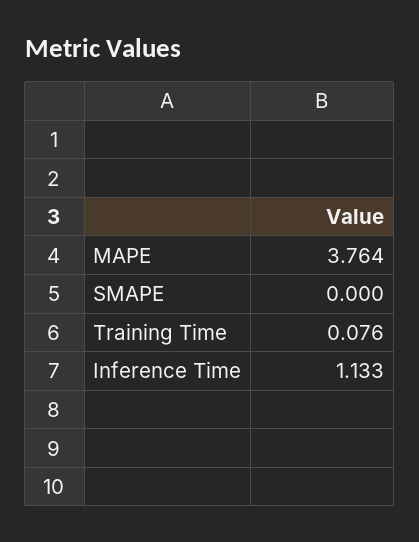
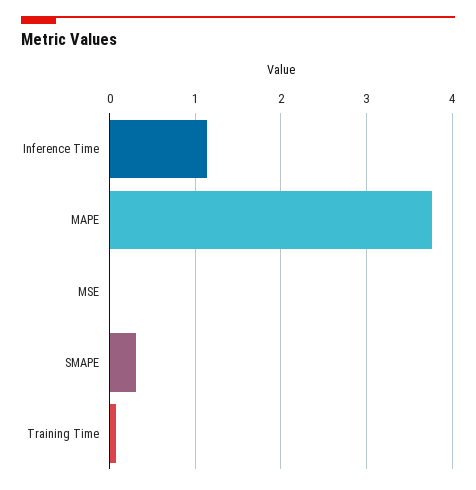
SMAPE: 0 -> 0.3
MSE: none -> 0

